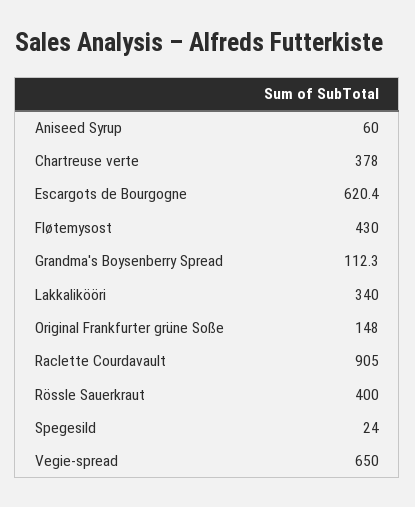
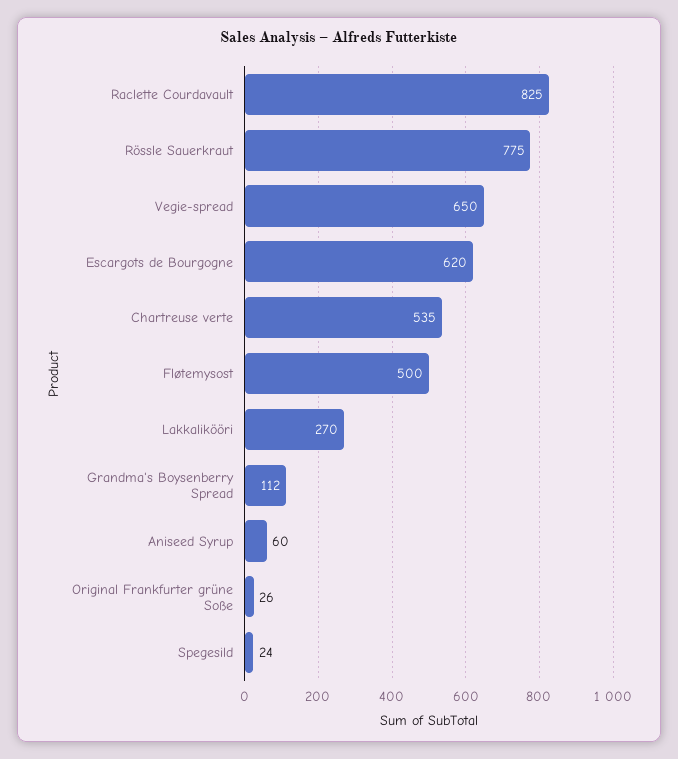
Chartreuse verte: 378 -> 535
Fløtemysost: 430 -> 500
Lakkalikööri: 340 -> 270
Original Frankfurter grüne Soße: 148 -> 26
Raclette Courdavault: 905 -> 825
Rössle Sauerkraut: 400 -> 775

